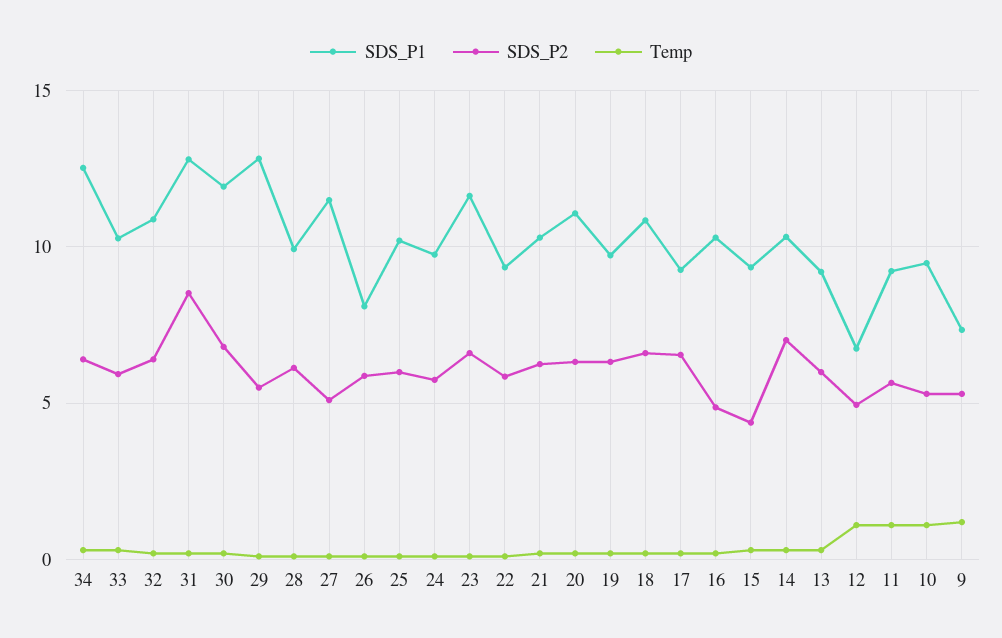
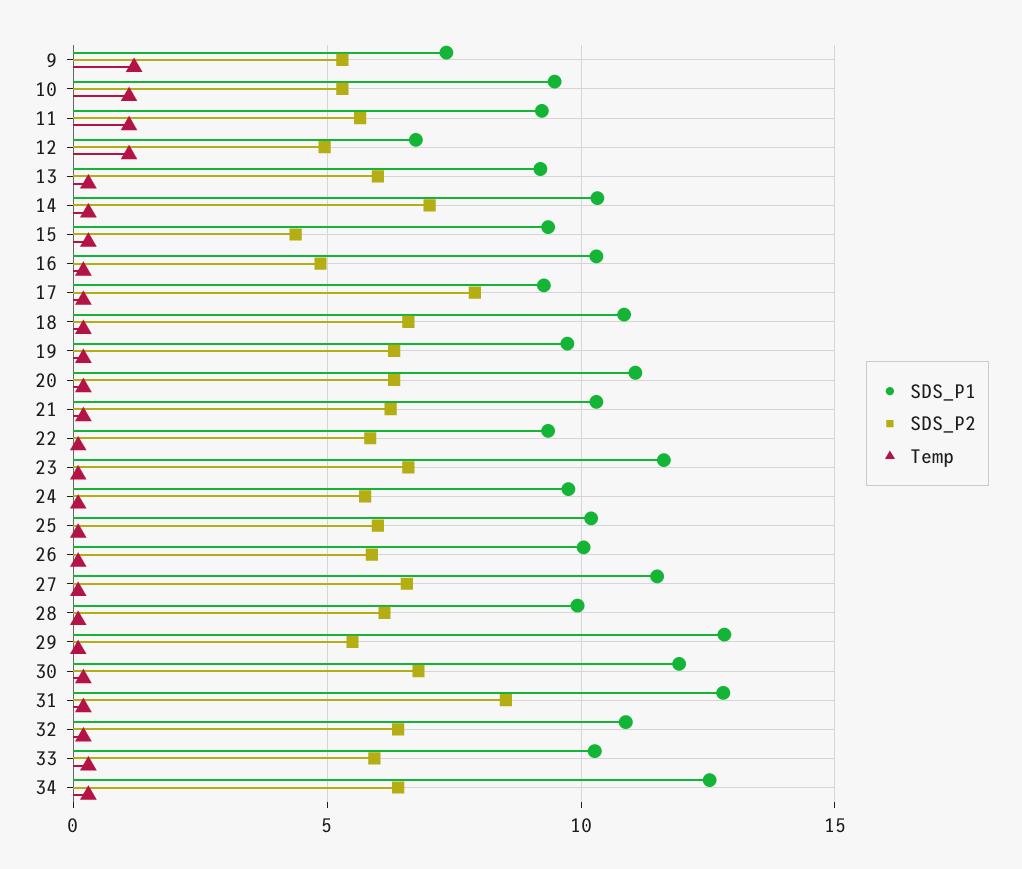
SDS_P2, 27: 5 -> 6.5
SDS_P1, 26: 8 -> 10
SDS_P2, 17: 6.5 -> 8

